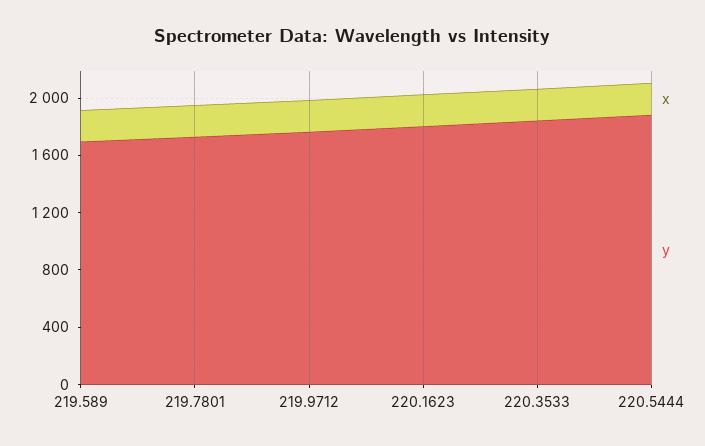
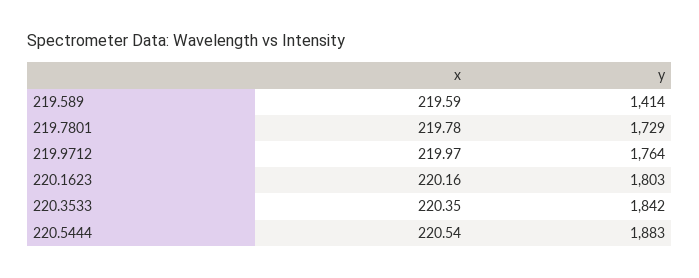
y, 219.589: 1700 -> 1414

